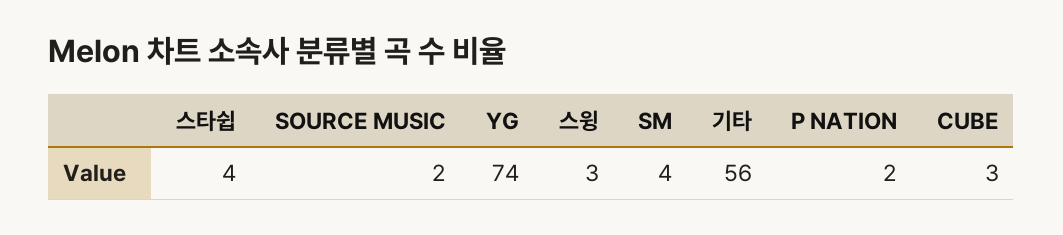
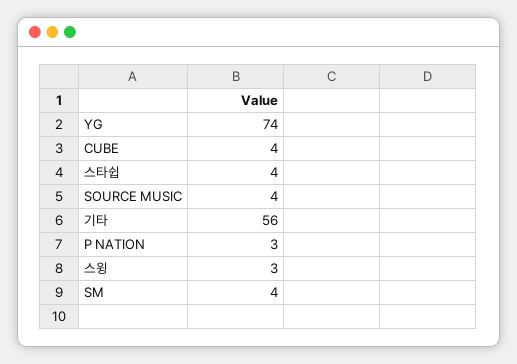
SOURCE MUSIC: 2 -> 4
P NATION: 2 -> 3
CUBE: 3 -> 4

